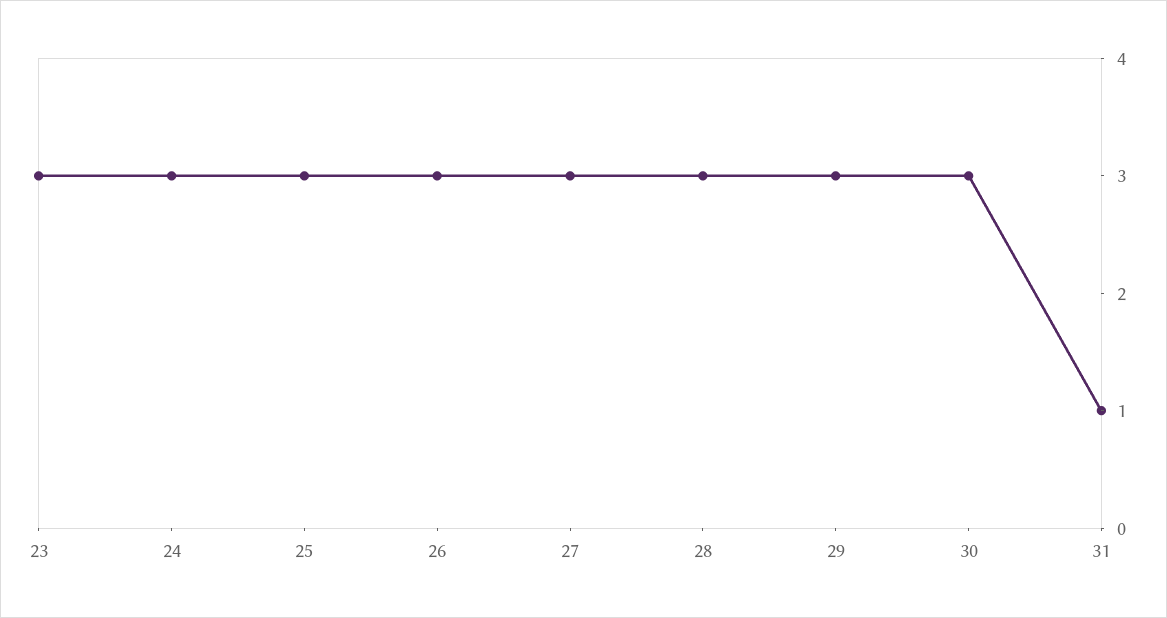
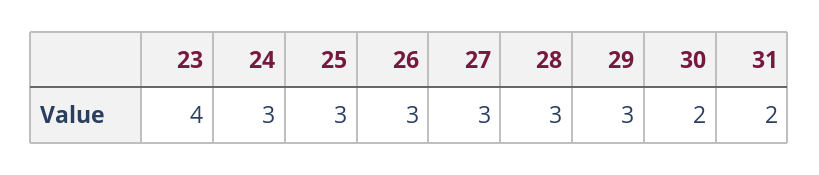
23: 3 -> 4
30: 3 -> 2
31: 1 -> 2

